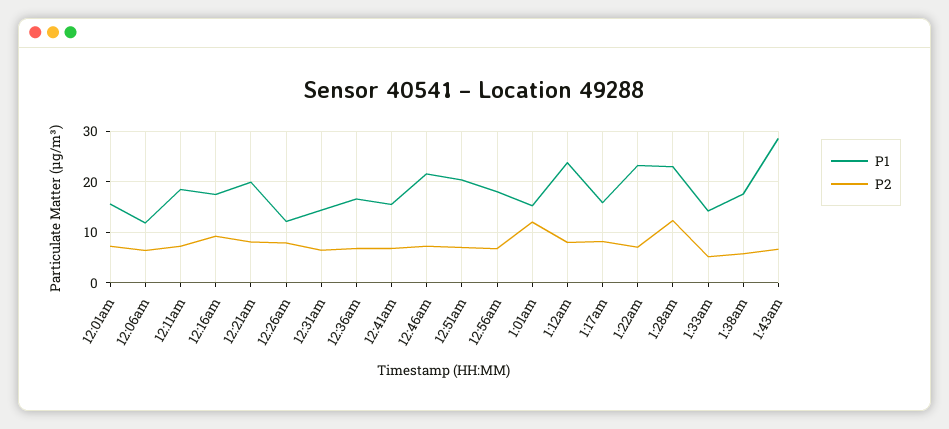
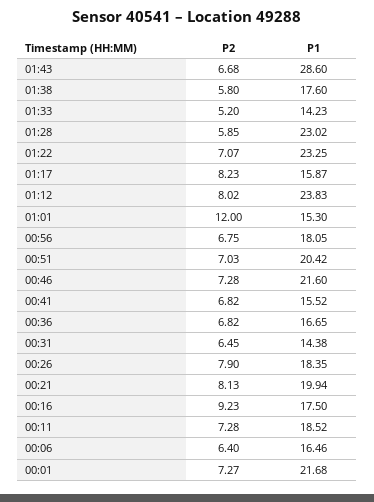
P1, 12:01am: 16 -> 21.68
P1, 12:06am: 12 -> 16.46
P1, 12:26am: 12 -> 18.35
P2, 1:28am: 12 -> 5.85

